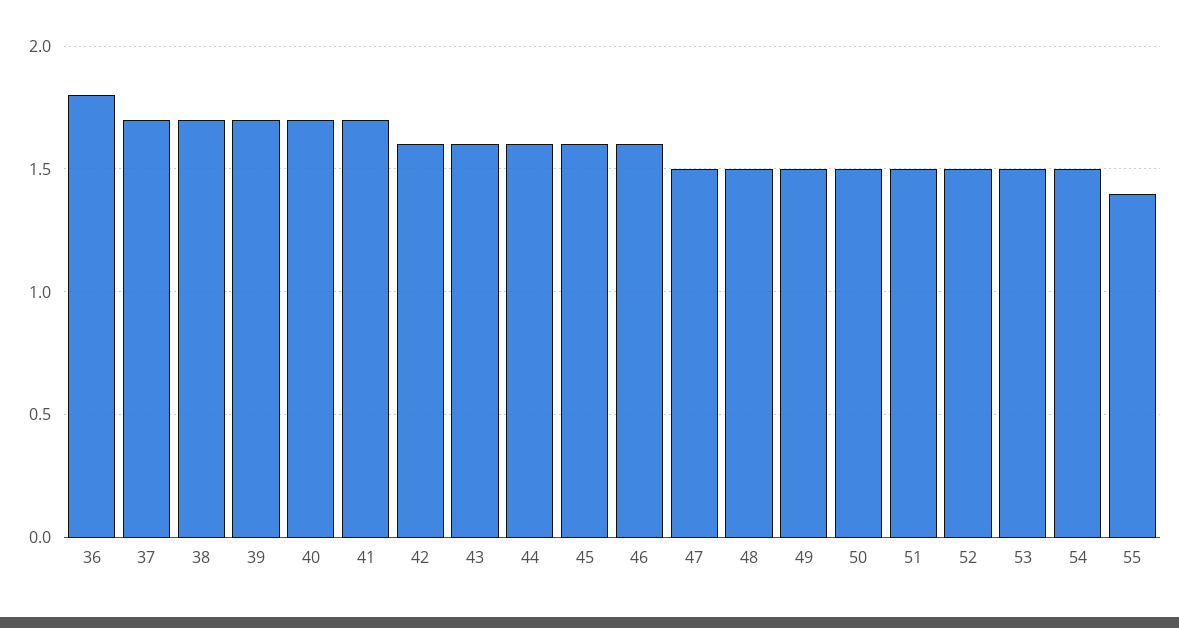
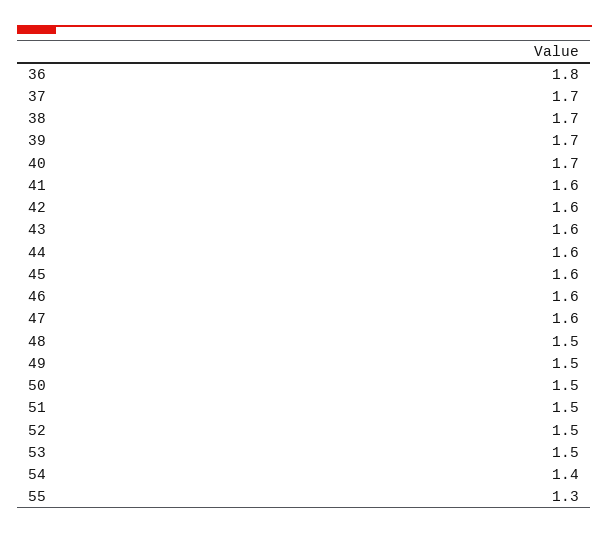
41: 1.7 -> 1.6
47: 1.5 -> 1.6
54: 1.5 -> 1.4
55: 1.4 -> 1.3

